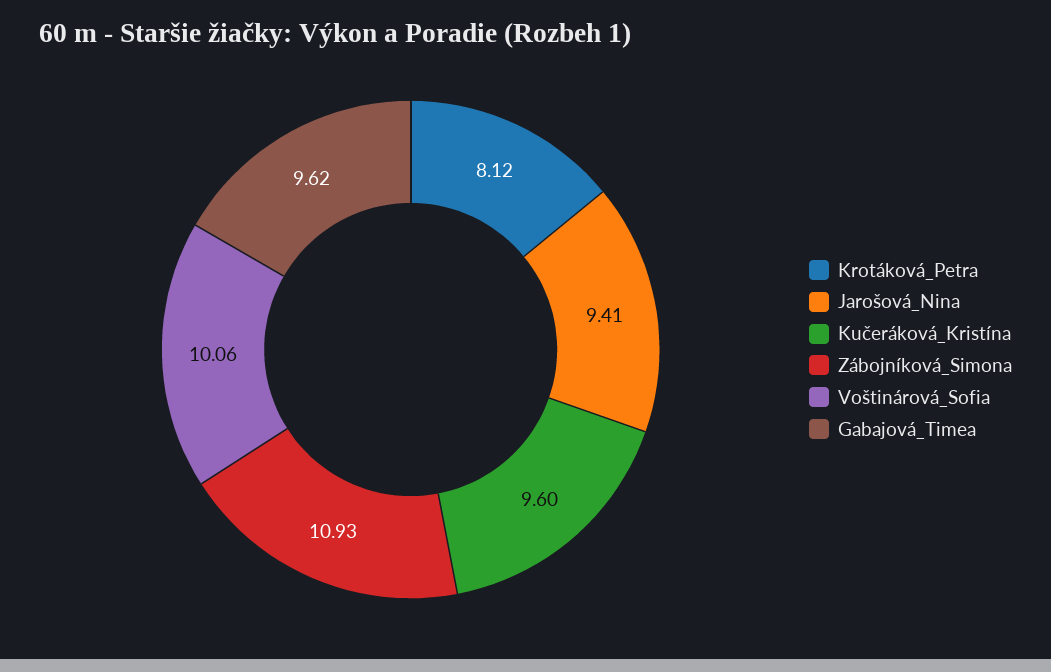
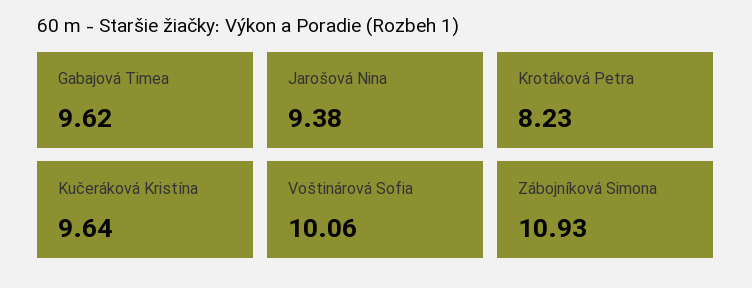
Krotáková_Petra: 8.12 -> 8.23
Jarošová_Nina: 9.41 -> 9.38
Kučeráková_Kristína: 9.6 -> 9.64

